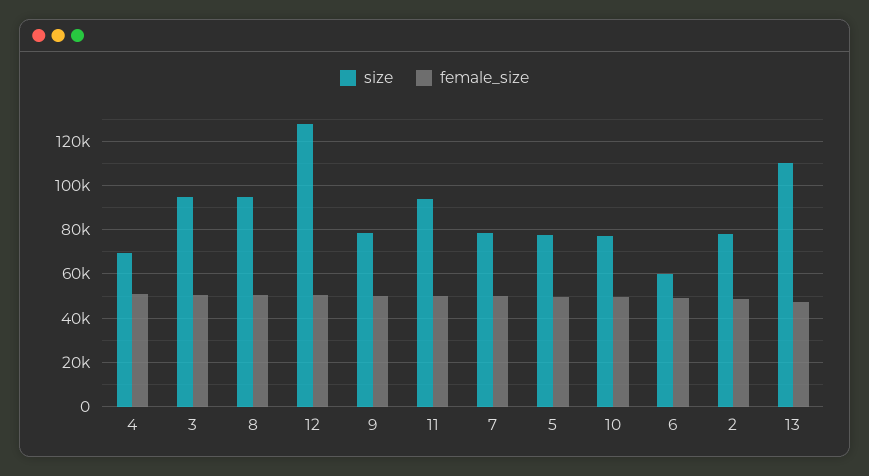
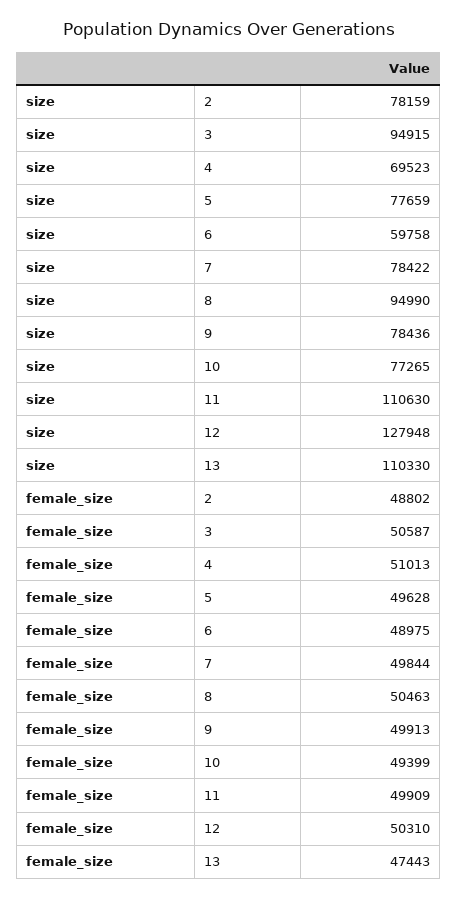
size, 11: 95000 -> 110630

